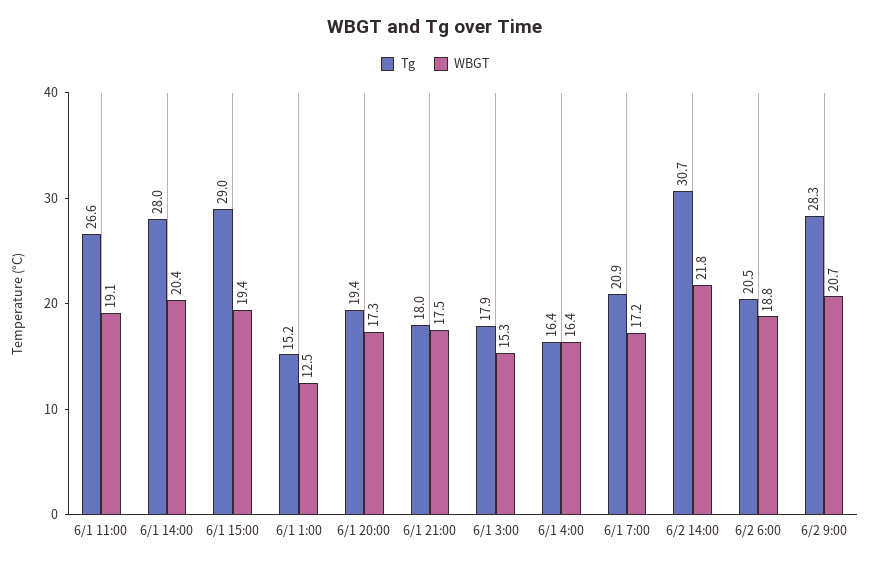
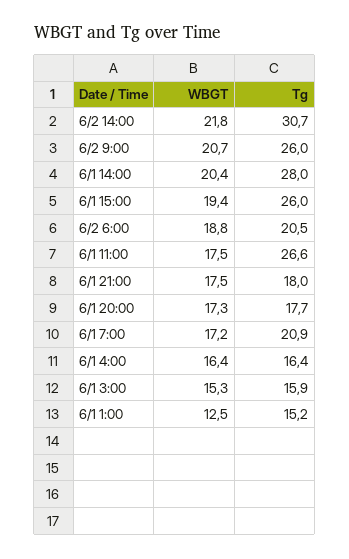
WBGT, 6/1 11:00: 19.1 -> 17.5
Tg, 6/1 15:00: 29 -> 26
Tg, 6/1 20:00: 19.4 -> 17.7
Tg, 6/1 3:00: 17.9 -> 15.9
Tg, 6/2 9:00: 28.3 -> 26

